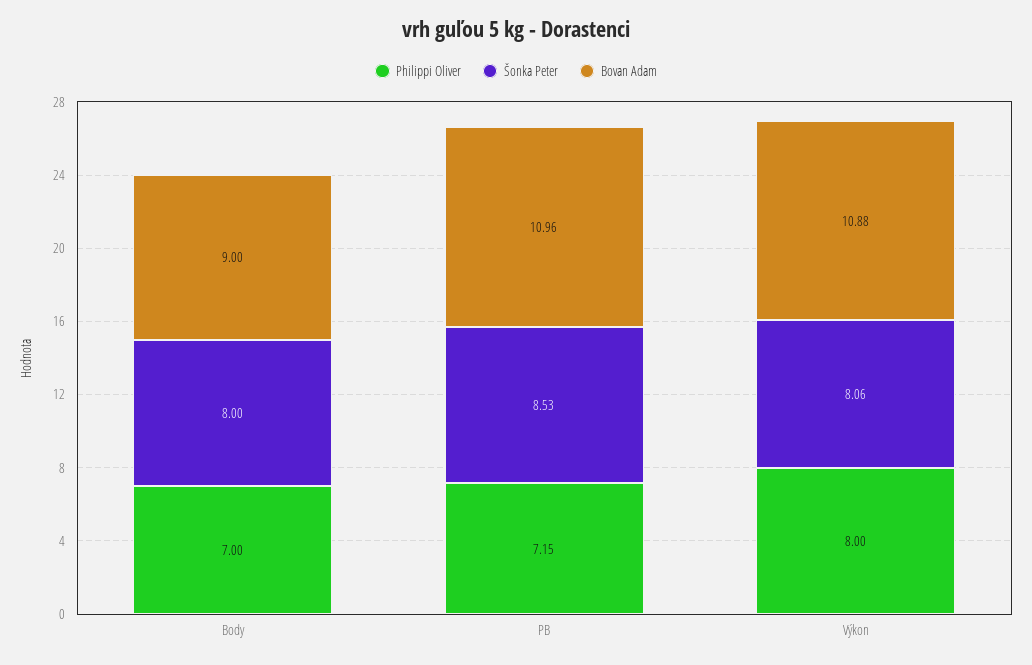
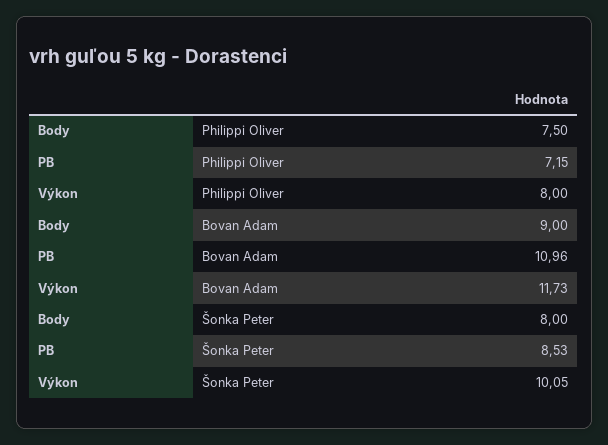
Philippi Oliver, Body: 7 -> 7.5
Šonka Peter, Výkon: 8.06 -> 10.05
Bovan Adam, Výkon: 10.88 -> 11.73

